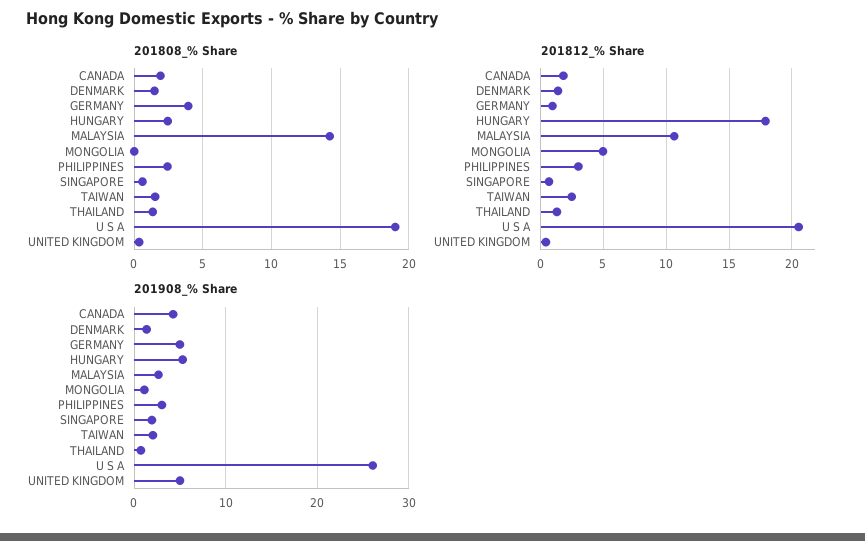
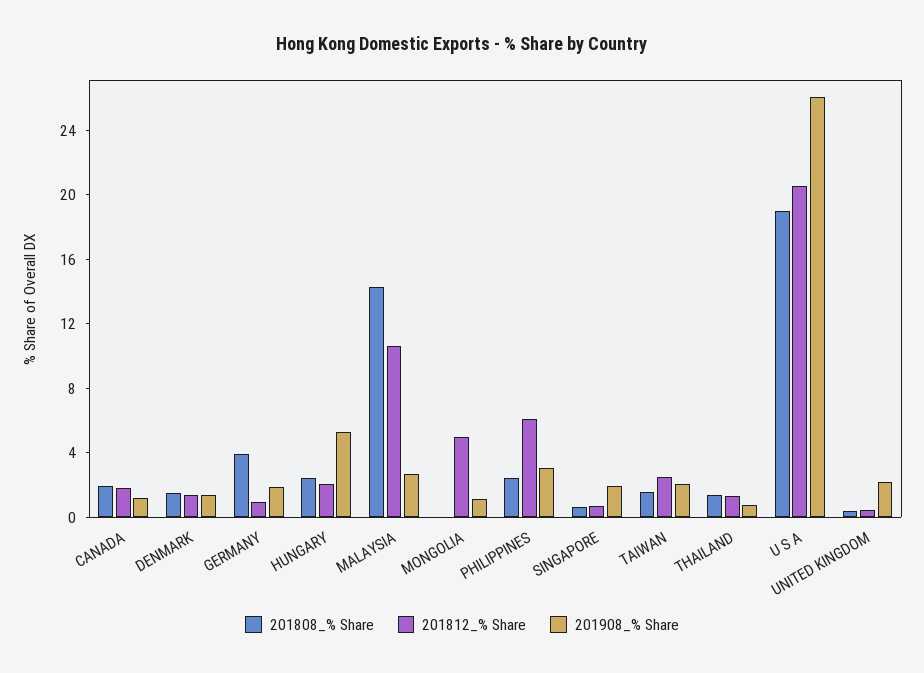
201812_% Share, HUNGARY: 18 -> 2
201812_% Share, PHILIPPINES: 3 -> 6
201908_% Share, CANADA: 4 -> 1
201908_% Share, GERMANY: 5 -> 2
201908_% Share, UNITED KINGDOM: 5 -> 2

